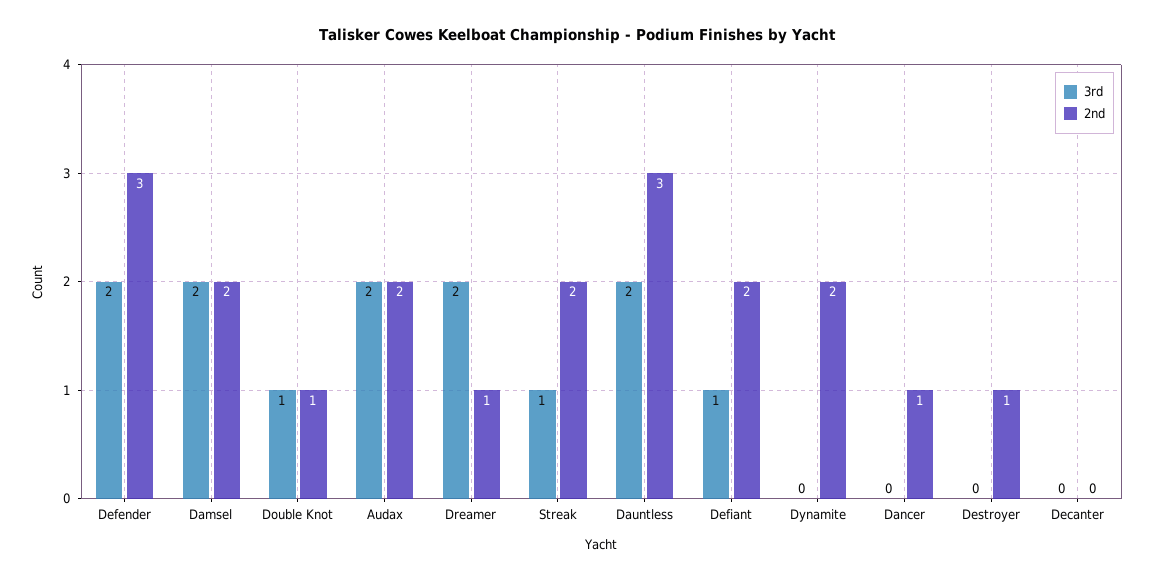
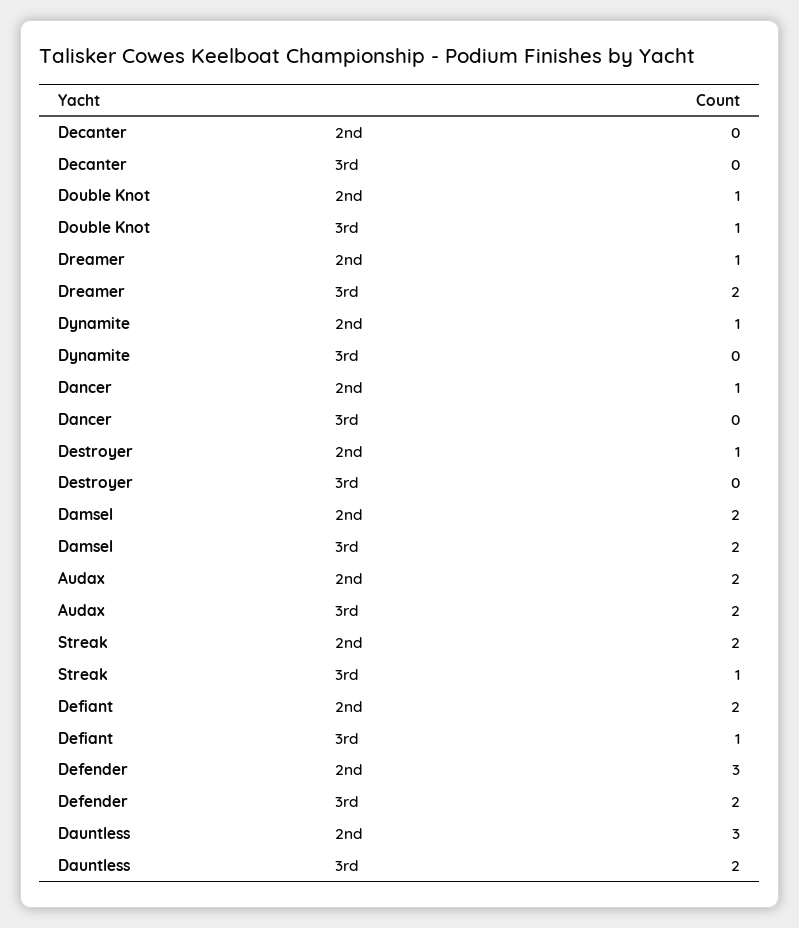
2nd, Dynamite: 2 -> 1

